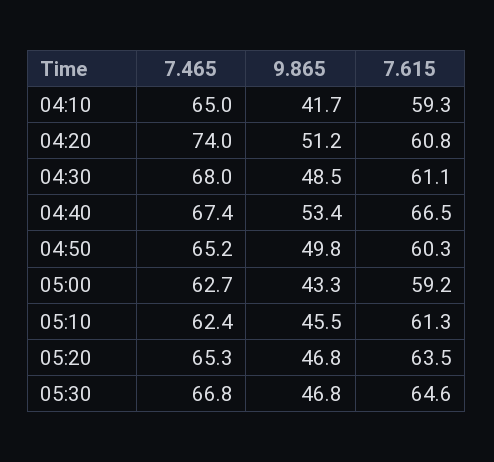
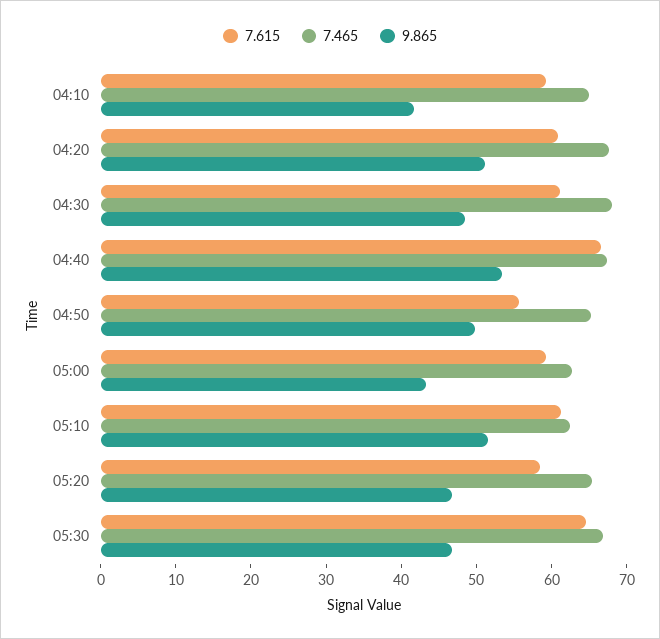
7.465, 04:20: 74 -> 68
7.615, 04:50: 60.3 -> 56
9.865, 05:10: 45.5 -> 52
7.615, 05:20: 63.5 -> 58

